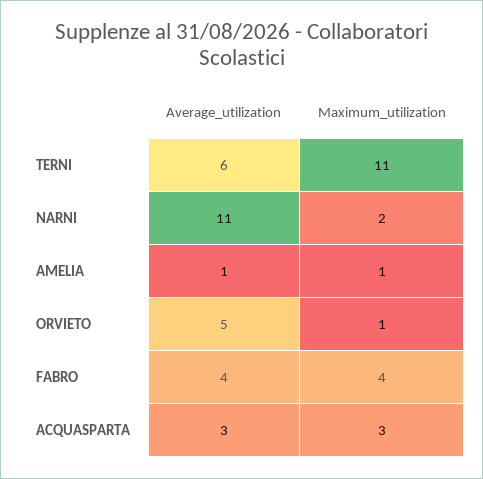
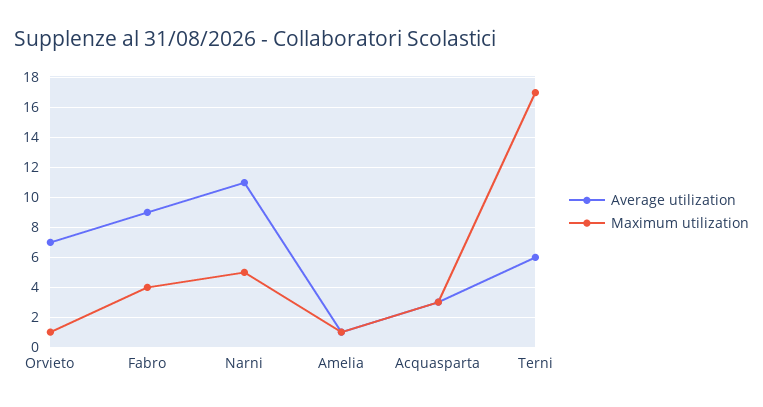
Maximum_utilization, TERNI: 11 -> 17
Maximum_utilization, NARNI: 2 -> 5
Average_utilization, ORVIETO: 5 -> 7
Average_utilization, FABRO: 4 -> 9

